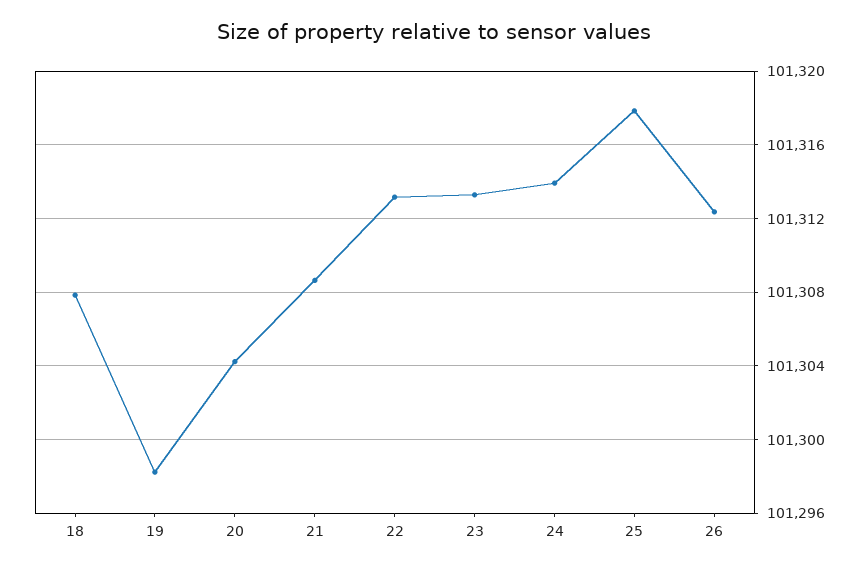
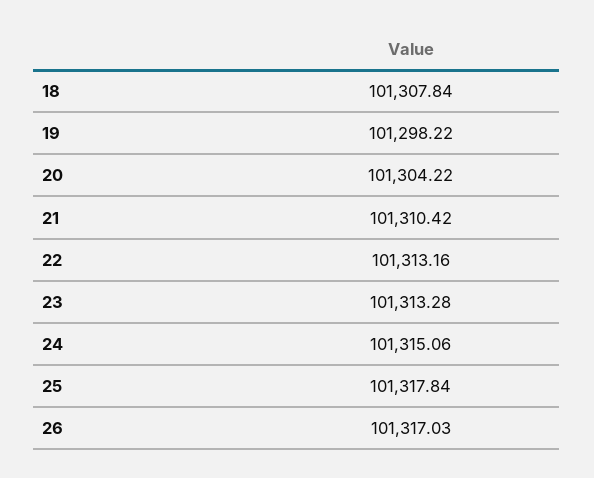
21: 101308.5 -> 101310.42
24: 101314 -> 101315.06
26: 101312.5 -> 101317.03

